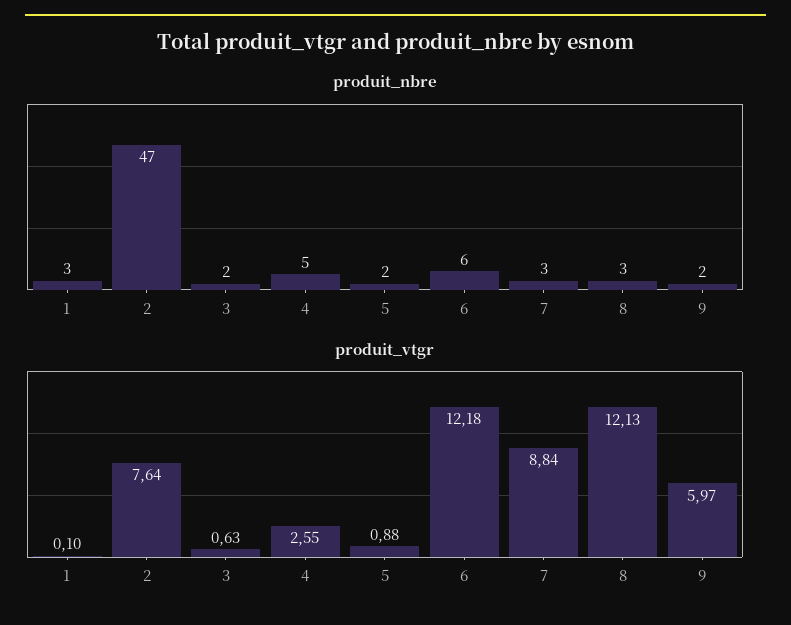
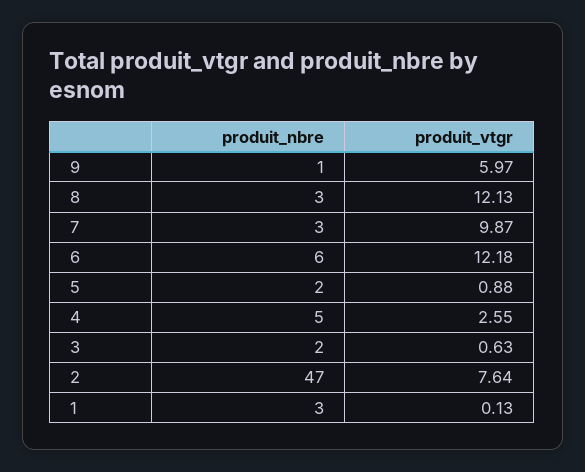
produit_nbre, 9: 2 -> 1
produit_vtgr, 1: 0.1 -> 0.13
produit_vtgr, 7: 8.84 -> 9.87

